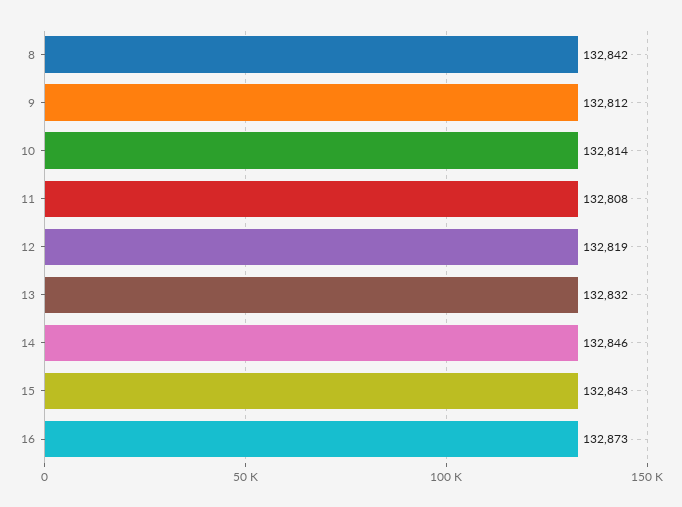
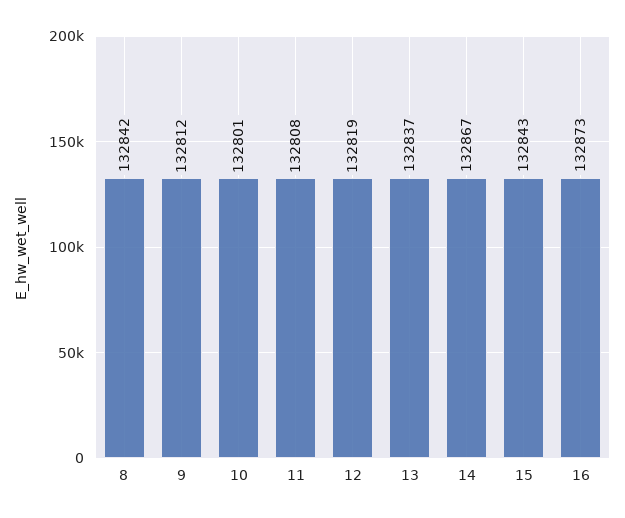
10: 132814 -> 132801
13: 132832 -> 132837
14: 132846 -> 132867

